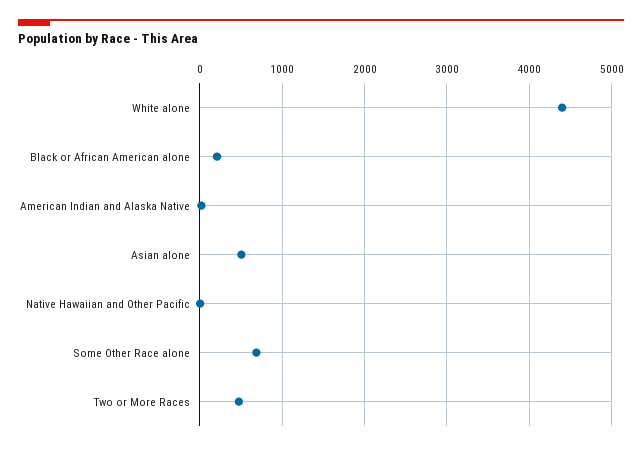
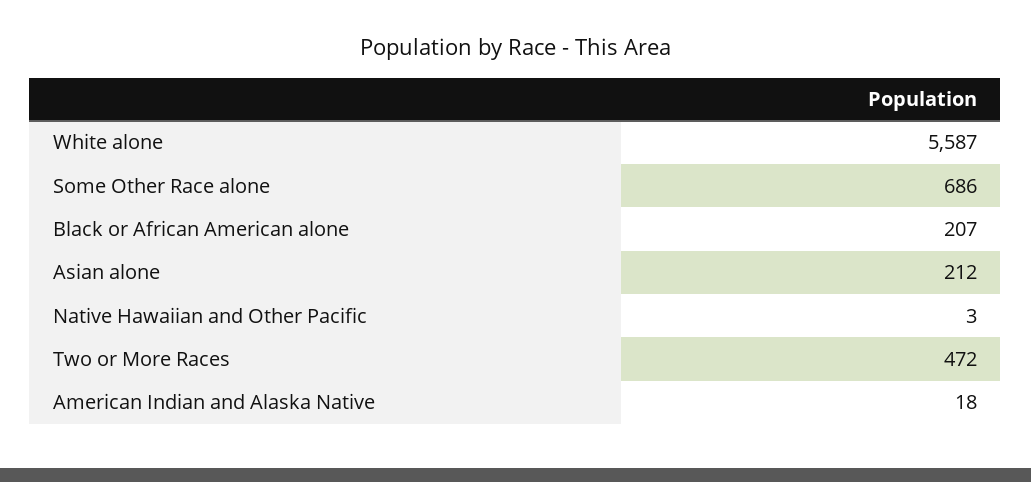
White alone: 4400 -> 5587
Asian alone: 500 -> 212

